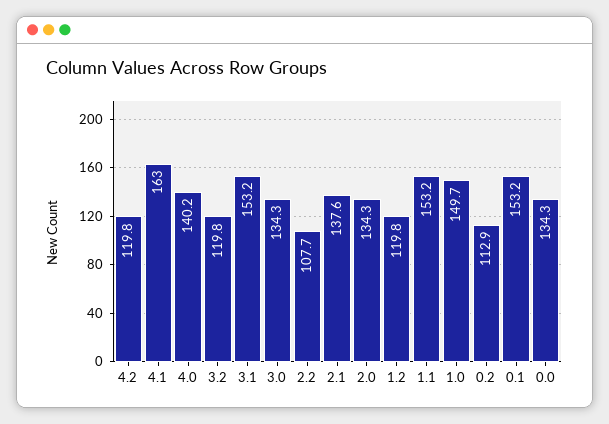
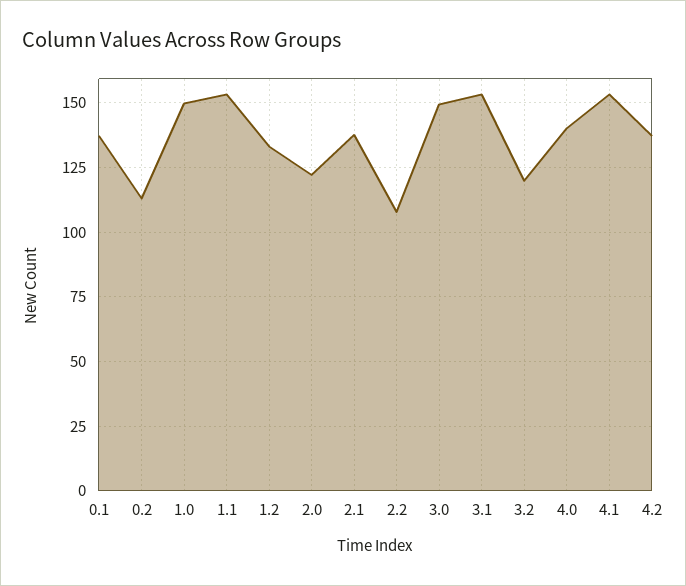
4.2: 119.8 -> 137.5
4.1: 163 -> 152.5
3.0: 134.3 -> 150
2.0: 134.3 -> 122.5
1.2: 119.8 -> 132.5
0.1: 153.2 -> 137.5
0.0: 134.3 -> none

